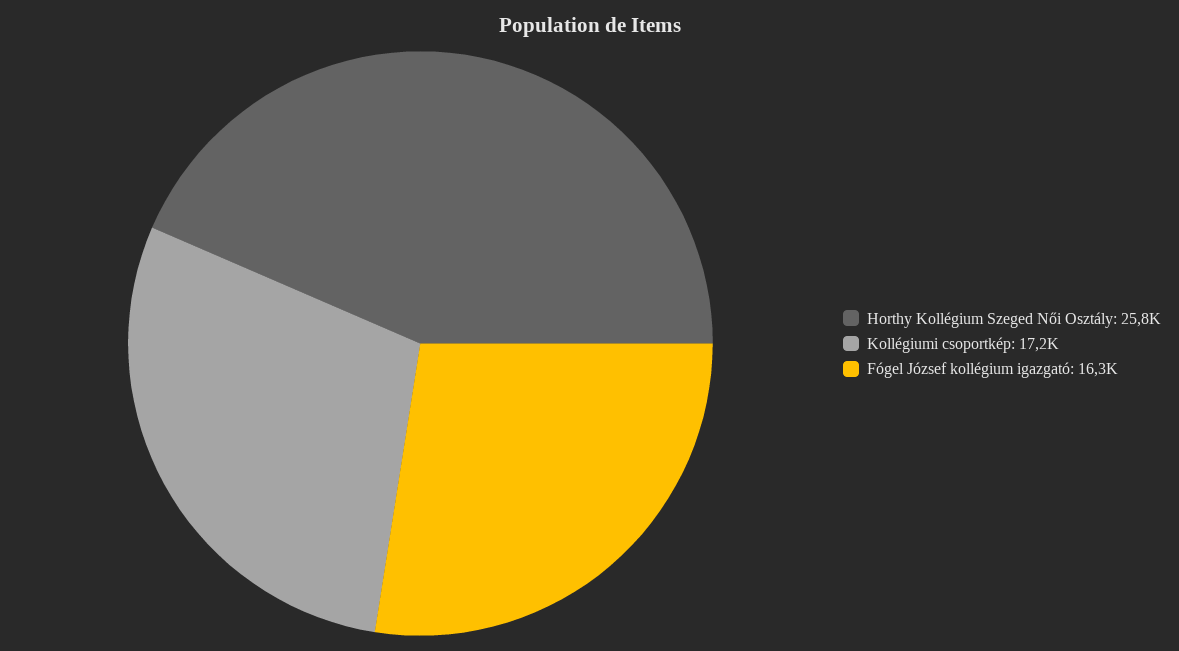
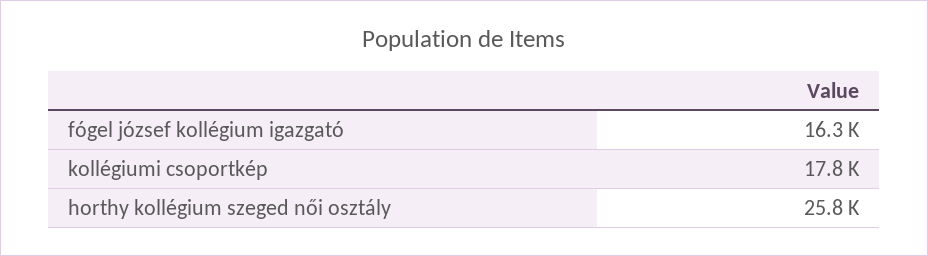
Kollégiumi csoportkép: 17200 -> 17800

